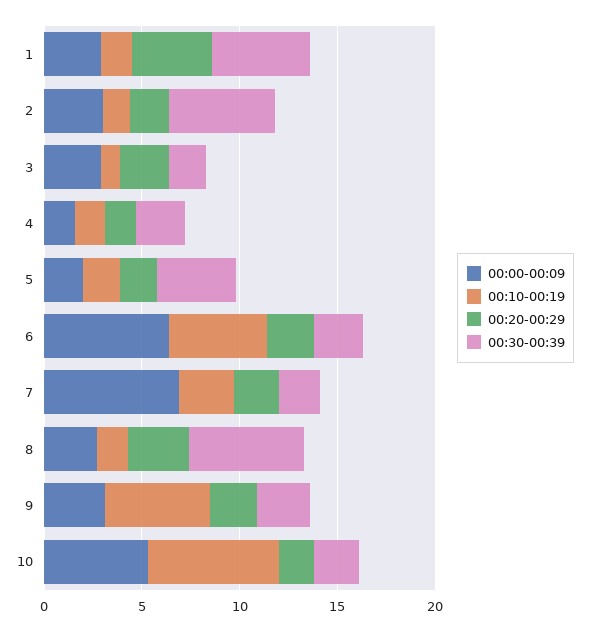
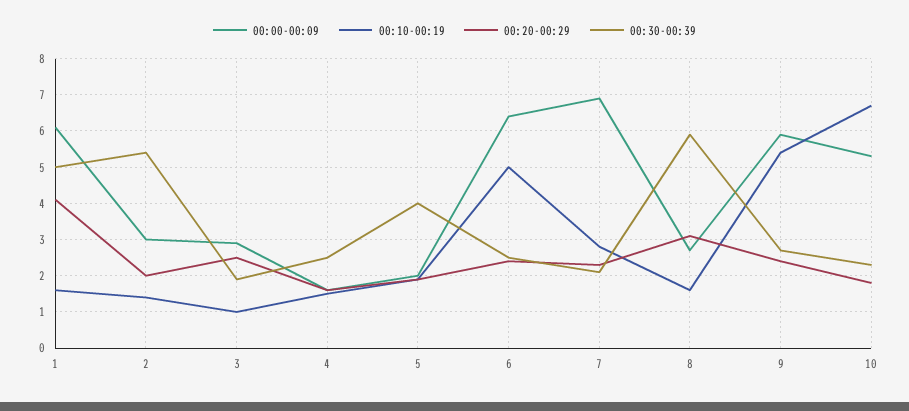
00:00-00:09, 1: 3 -> 6
00:00-00:09, 9: 3 -> 6

